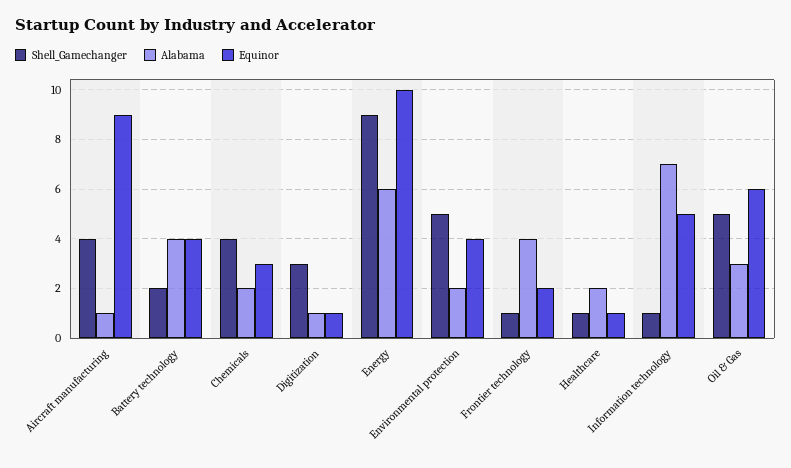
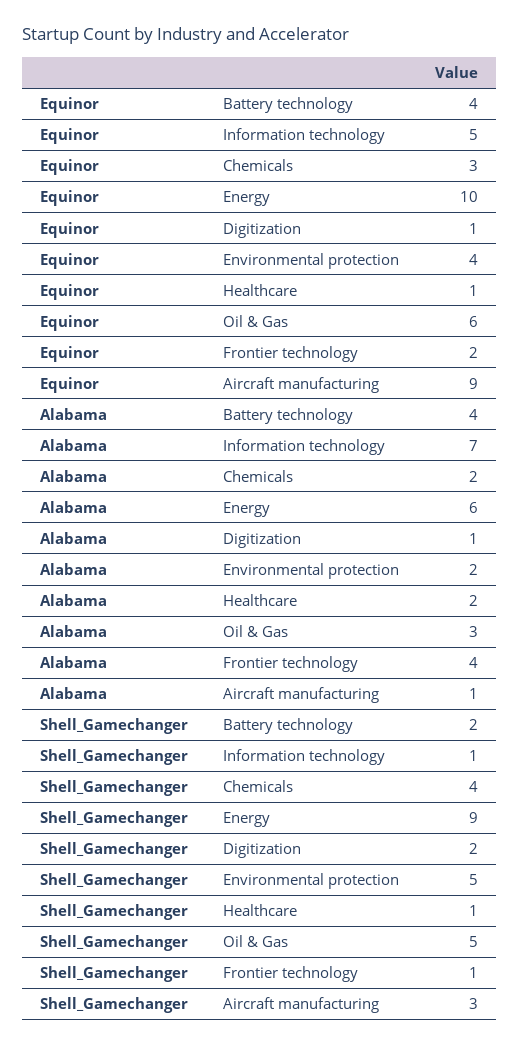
Shell_Gamechanger, Aircraft manufacturing: 4 -> 3
Shell_Gamechanger, Digitization: 3 -> 2

